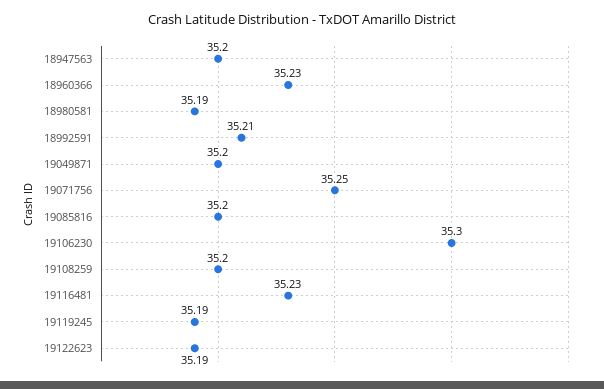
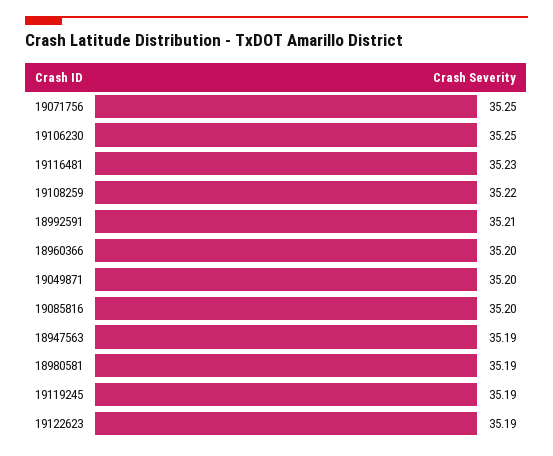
18947563: 35.2 -> 35.19
18960366: 35.23 -> 35.2
19106230: 35.3 -> 35.25
19108259: 35.2 -> 35.22

